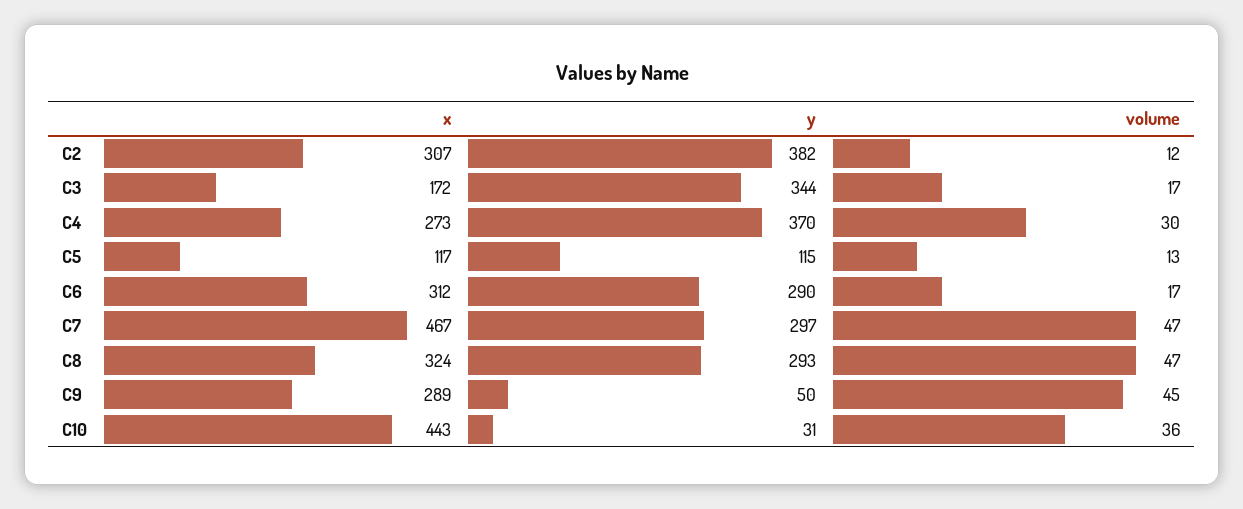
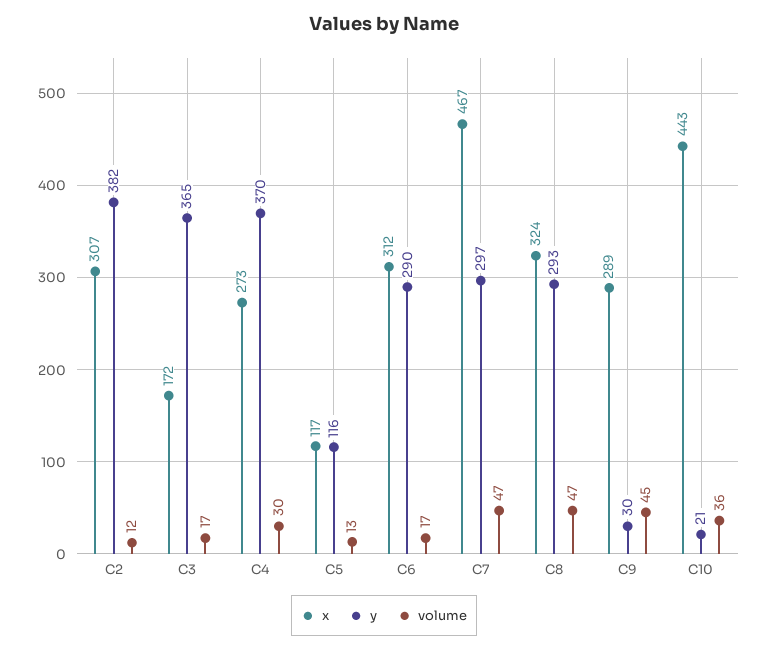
y, C3: 344 -> 365
y, C5: 115 -> 116
y, C9: 50 -> 30
y, C10: 31 -> 21

